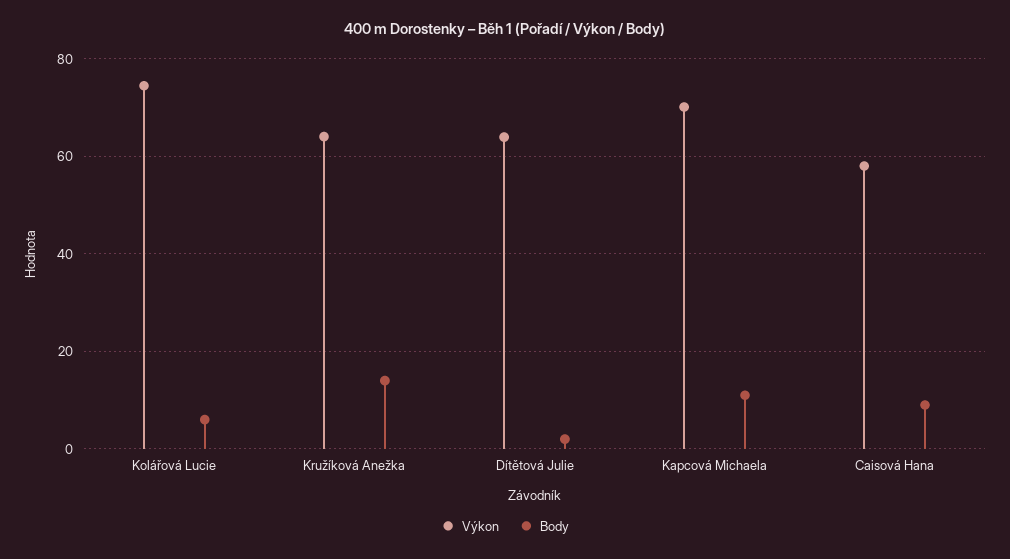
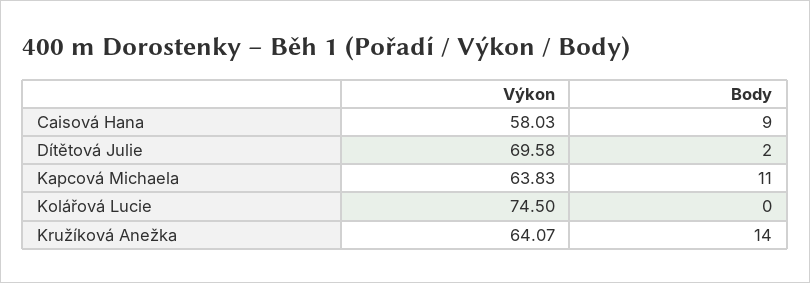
Body, Kolářová Lucie: 6 -> 0
Výkon, Dítětová Julie: 64 -> 69.58
Výkon, Kapcová Michaela: 70 -> 63.83

